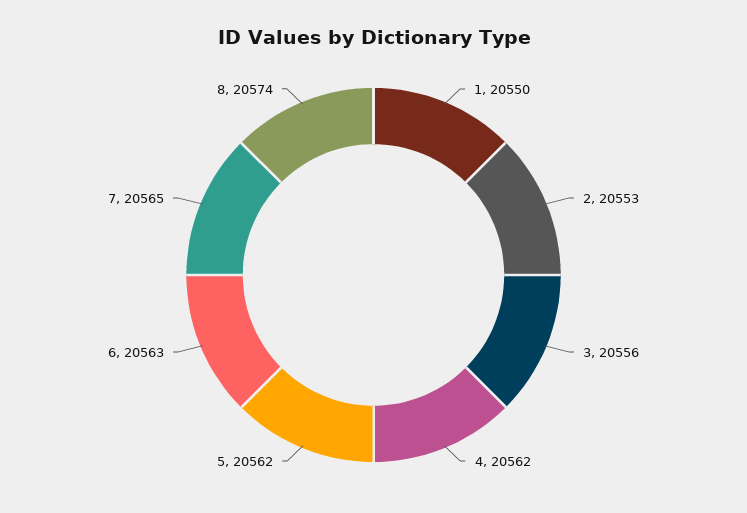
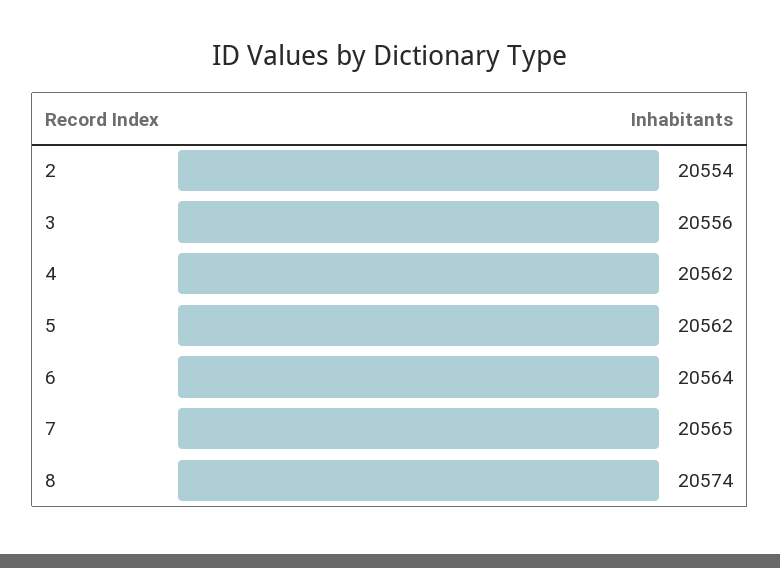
1: 20550 -> none
2: 20553 -> 20554
6: 20563 -> 20564

